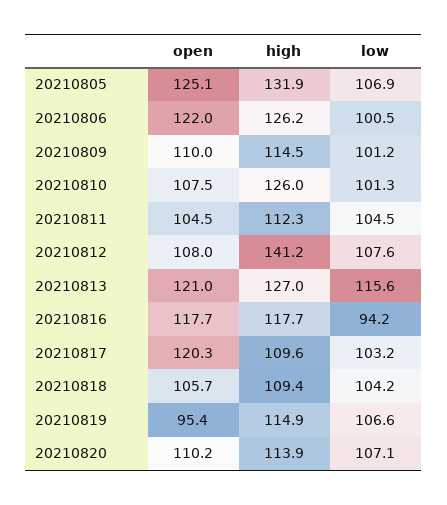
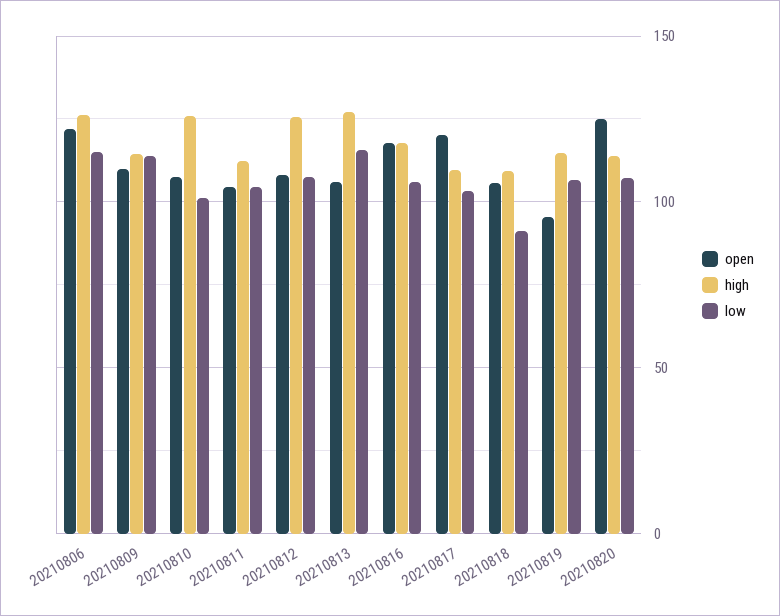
open, 20210805: 125.1 -> none
high, 20210805: 131.9 -> none
low, 20210805: 106.9 -> none
low, 20210806: 100.5 -> 115
low, 20210809: 101.2 -> 115
high, 20210812: 141.2 -> 125
open, 20210813: 121 -> 105
low, 20210816: 94.2 -> 105
low, 20210818: 104.2 -> 90
open, 20210820: 110.2 -> 125

